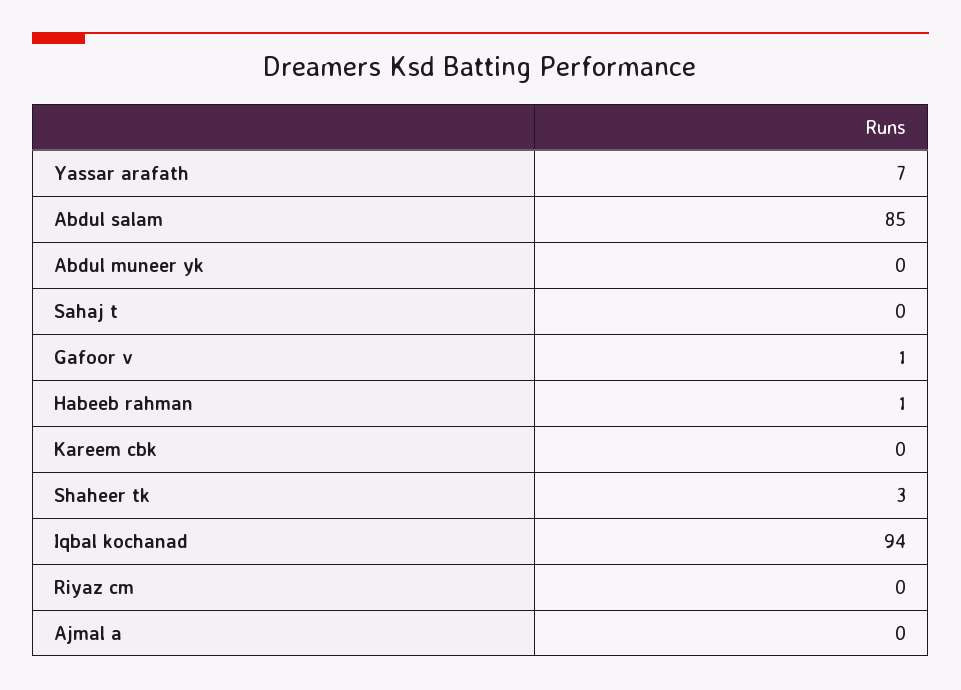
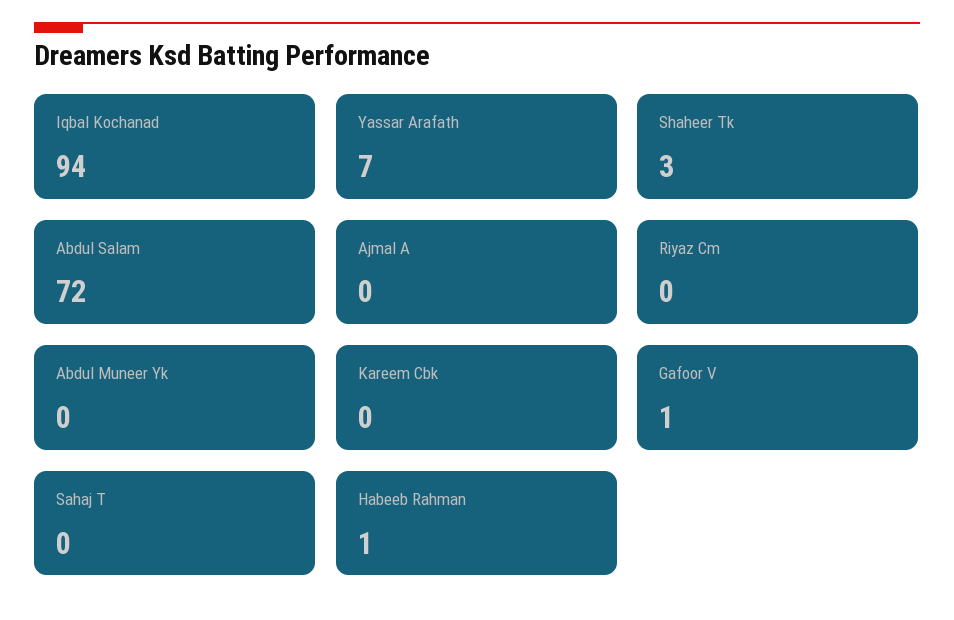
Abdul salam: 85 -> 72

